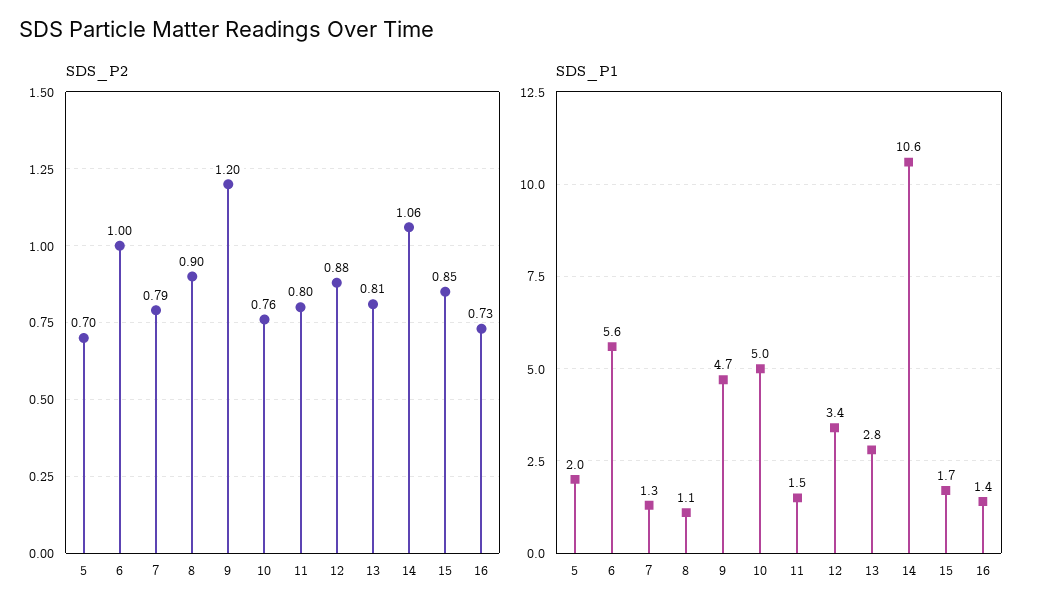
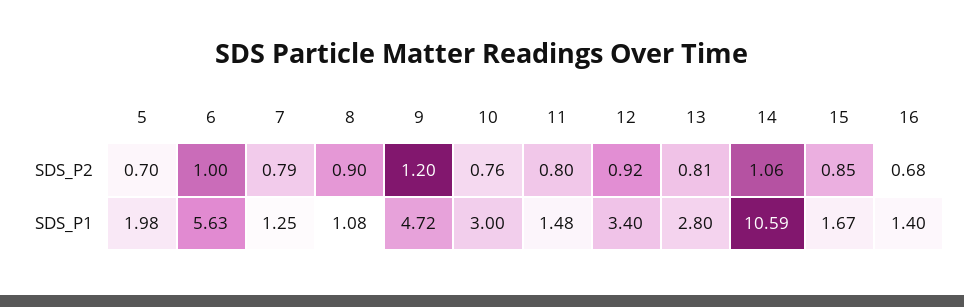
SDS_P2, 12: 0.88 -> 0.92
SDS_P2, 16: 0.73 -> 0.68
SDS_P1, 10: 5 -> 3

